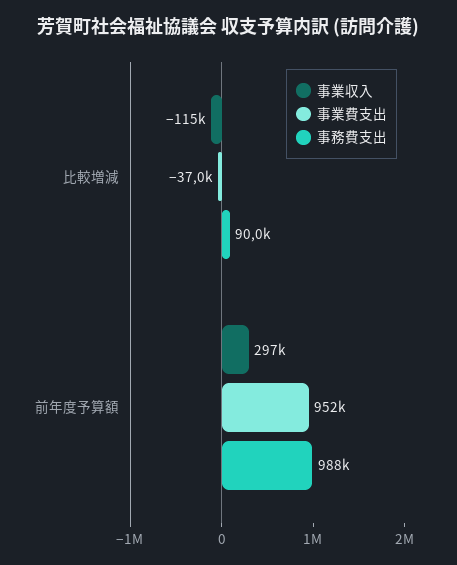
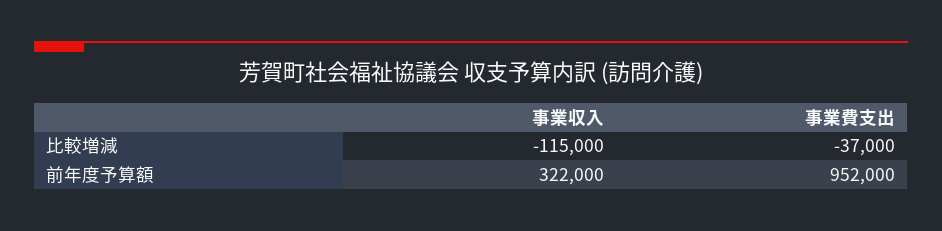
事務費支出, 比較増減: 90000 -> none
事業収入, 前年度予算額: 297000 -> 322000
事務費支出, 前年度予算額: 988000 -> none

